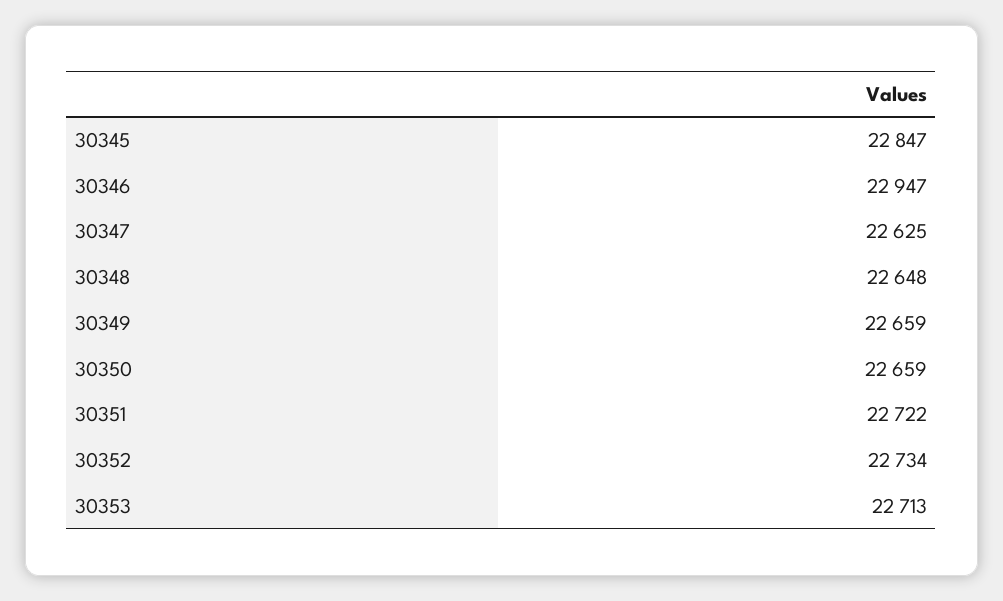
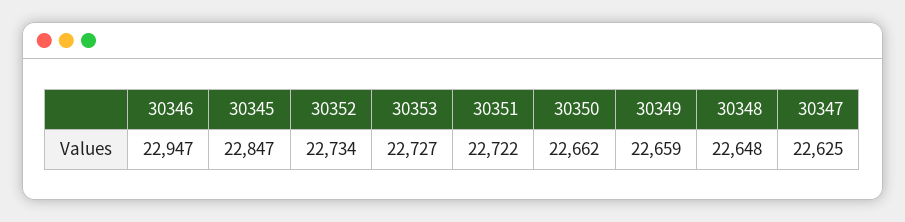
30350: 22659 -> 22662
30353: 22713 -> 22727

